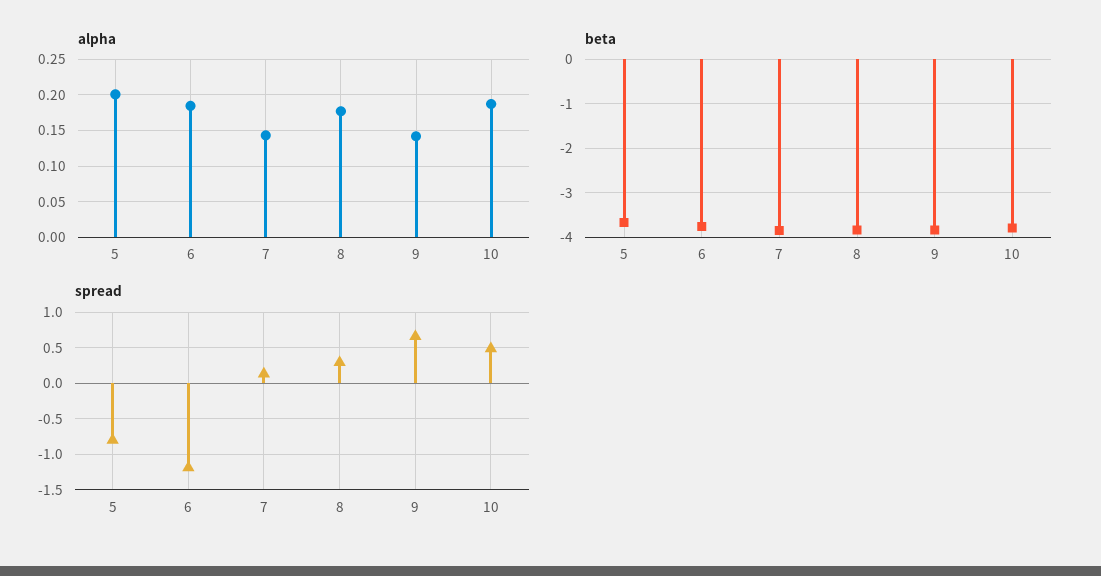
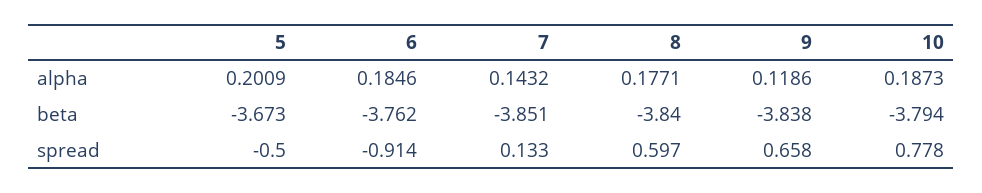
alpha, 9: 0.14 -> 0.1186
spread, 5: -0.8 -> -0.5
spread, 6: -1.2 -> -0.914
spread, 8: 0.3 -> 0.597
spread, 10: 0.5 -> 0.778

